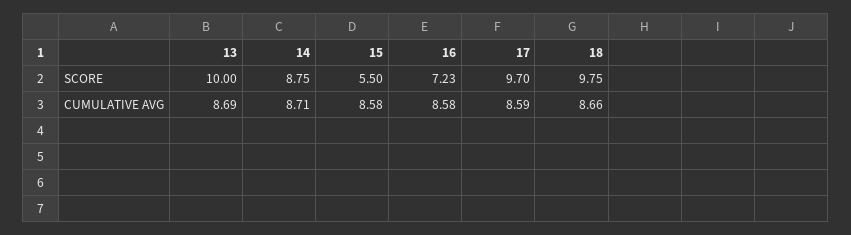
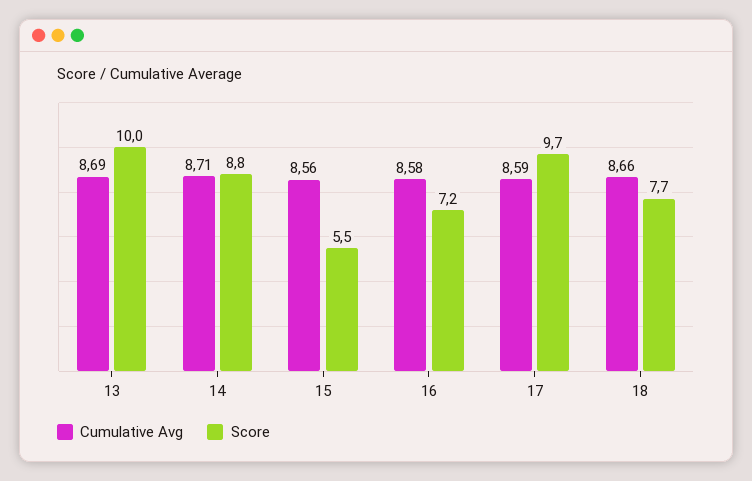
SCORE, 18: 9.75 -> 7.7
CUMULATIVE AVG, 15: 8.58 -> 8.56

